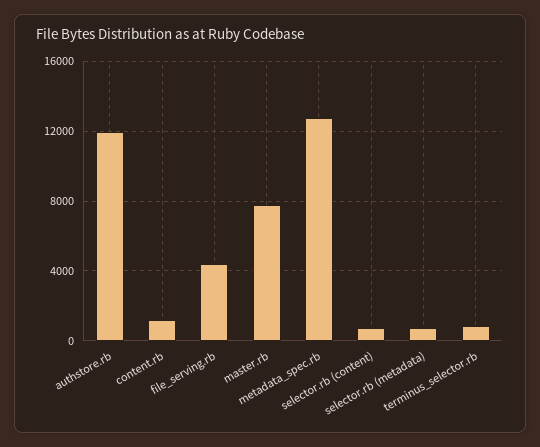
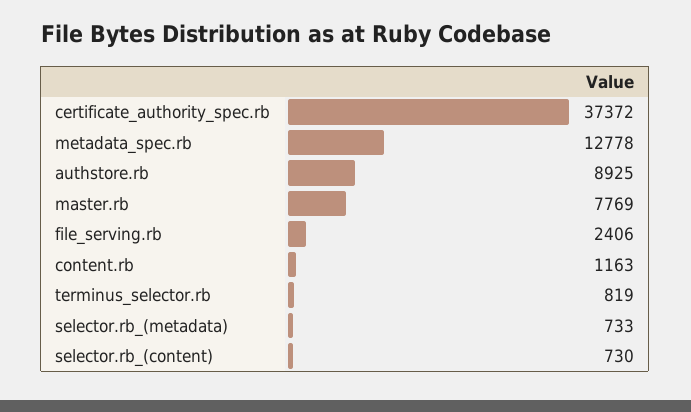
authstore.rb: 12000 -> 8925
file_serving.rb: 4500 -> 2406
certificate_authority_spec.rb: none -> 37372

